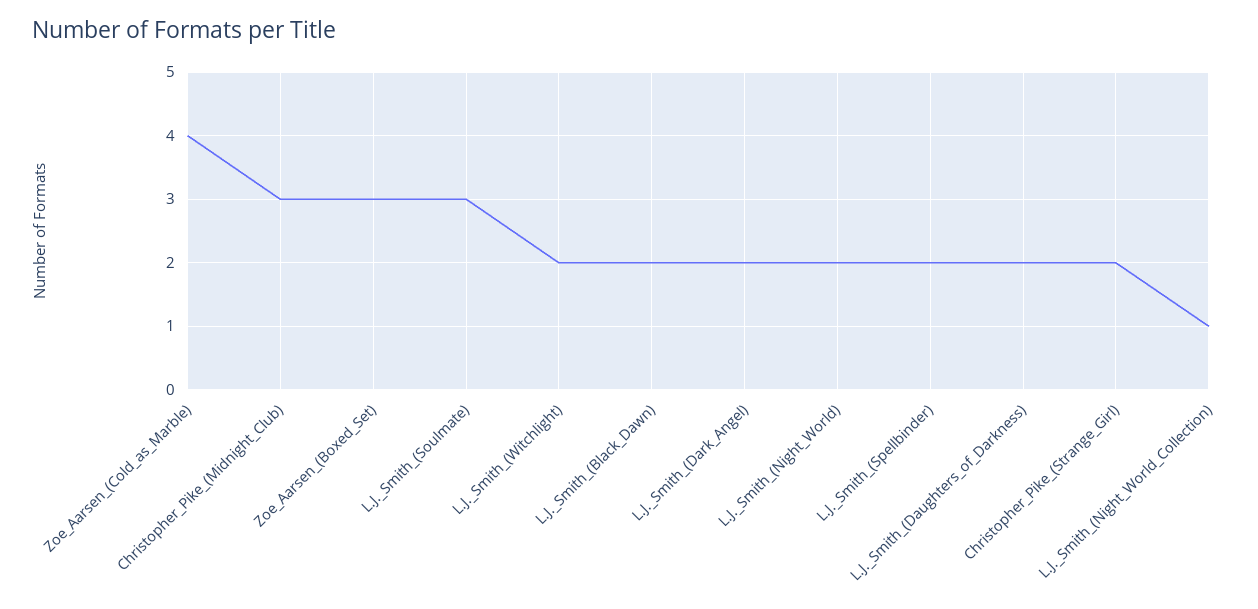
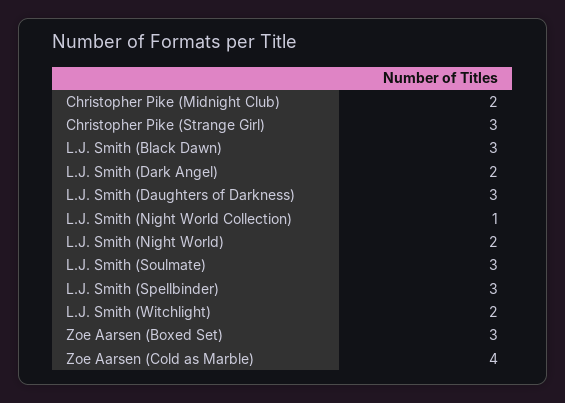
Christopher_Pike_(Midnight_Club): 3 -> 2
L.J._Smith_(Black_Dawn): 2 -> 3
L.J._Smith_(Spellbinder): 2 -> 3
L.J._Smith_(Daughters_of_Darkness): 2 -> 3
Christopher_Pike_(Strange_Girl): 2 -> 3

